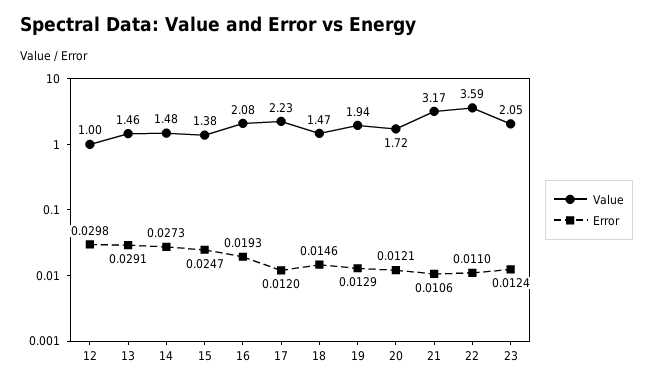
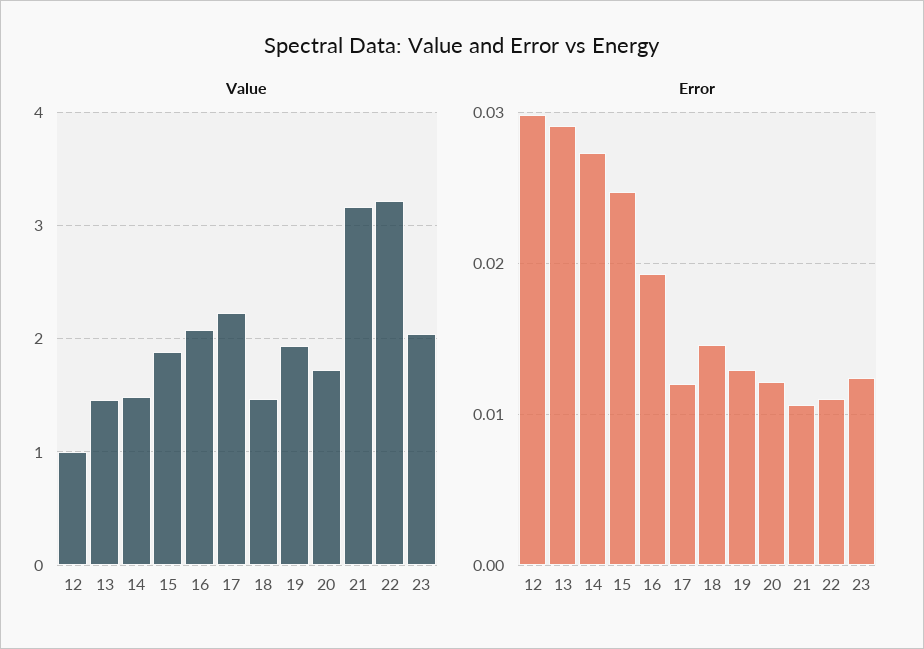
Value, 15: 1.38 -> 1.9
Value, 22: 3.59 -> 3.2

